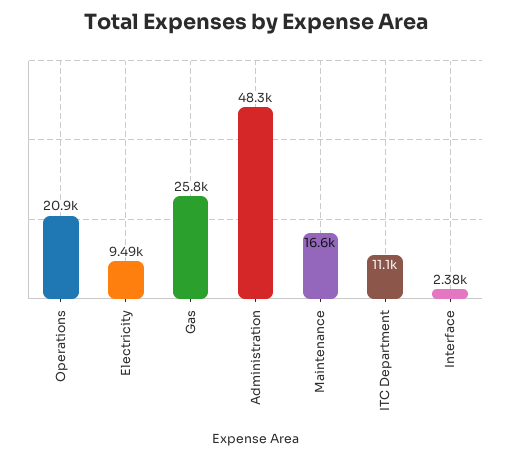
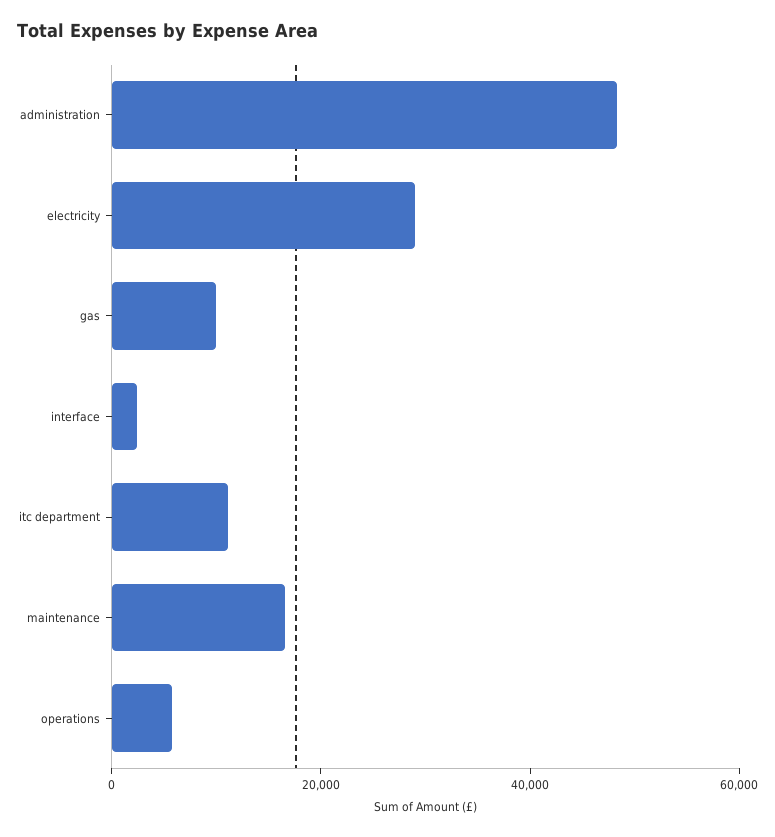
Operations: 20900 -> 5000
Electricity: 9490 -> 30000
Gas: 25800 -> 10000

